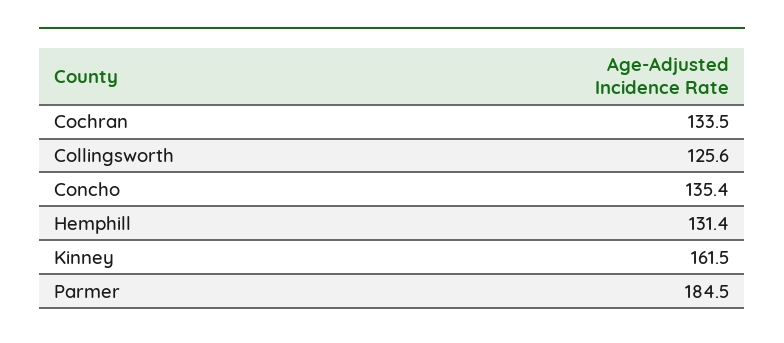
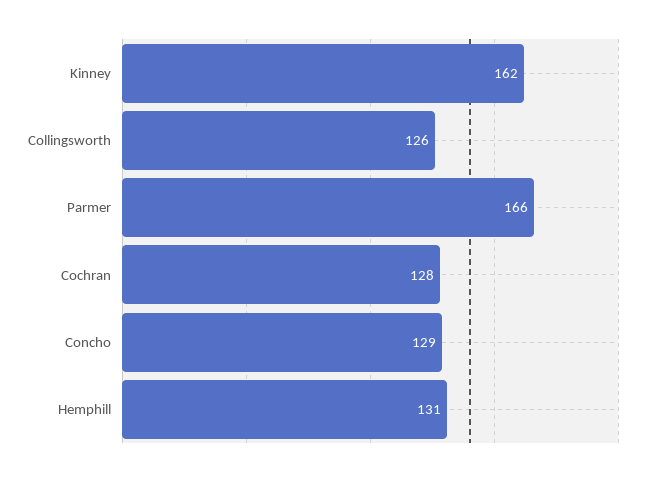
Cochran: 133.5 -> 128
Concho: 135.4 -> 129
Parmer: 184.5 -> 166

